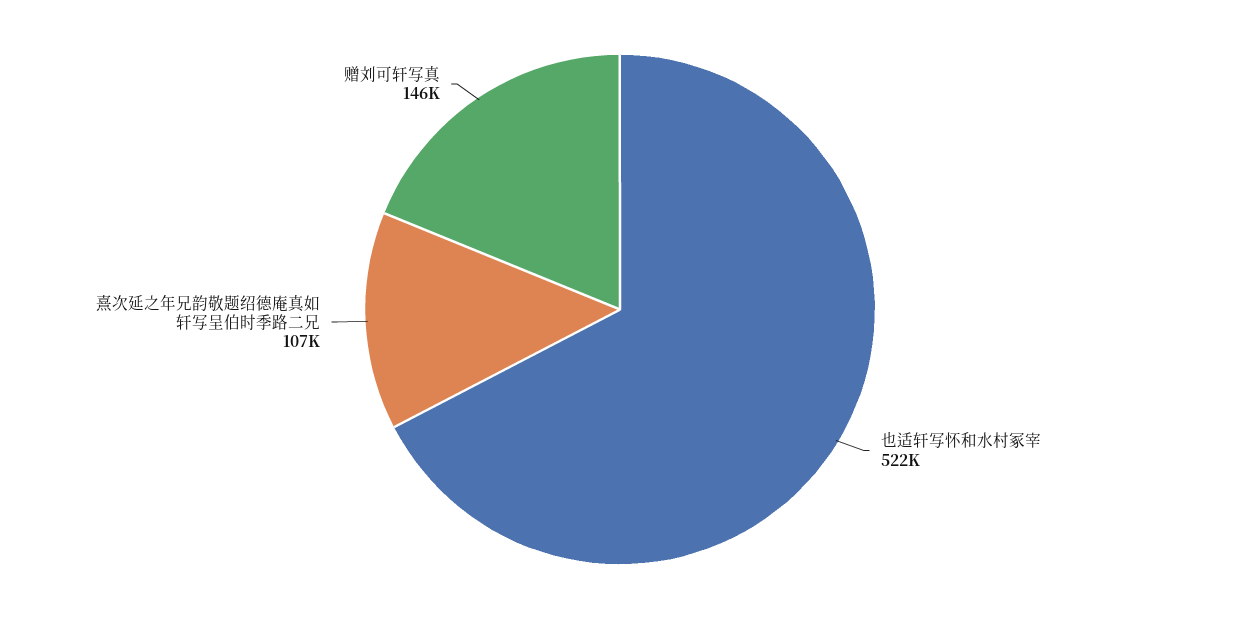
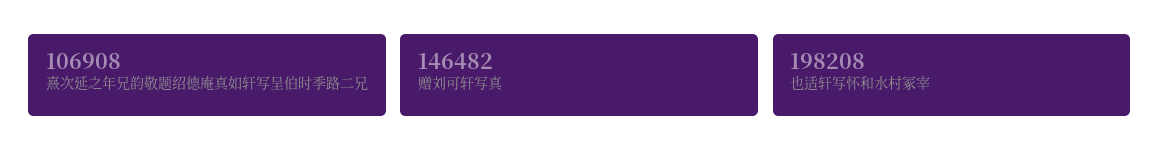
也适轩写怀和水村冢宰: 522000 -> 198208

